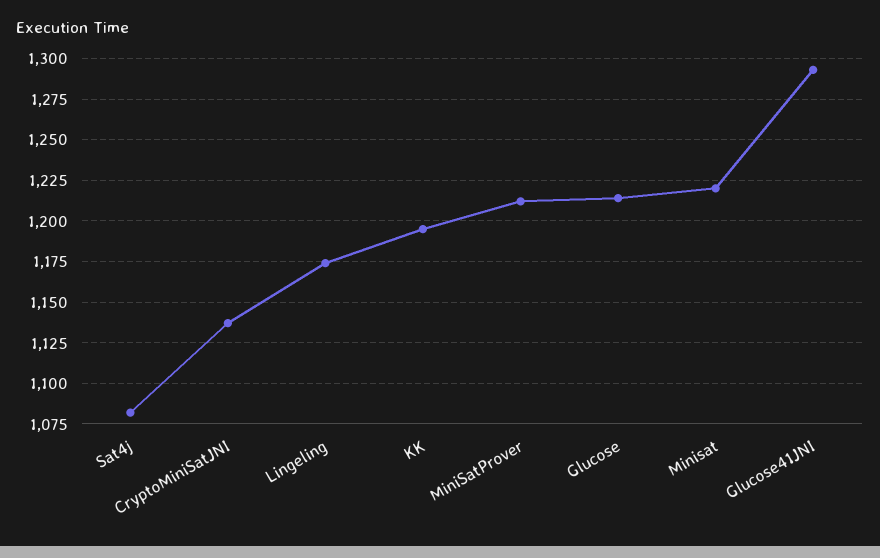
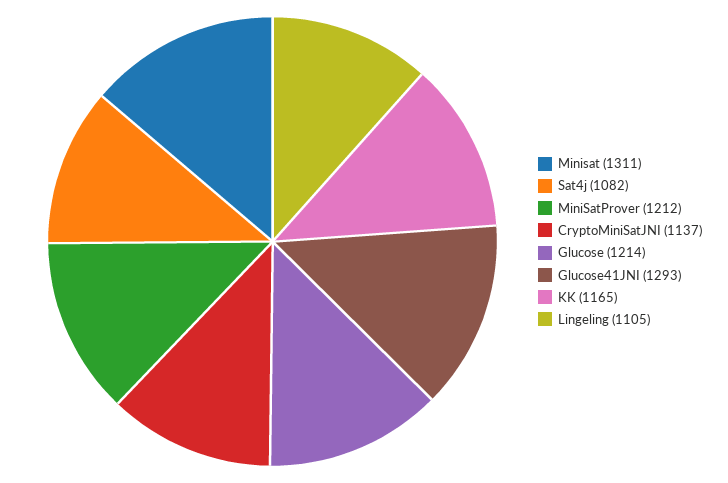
Lingeling: 1175 -> 1105
KK: 1195 -> 1165
Minisat: 1220 -> 1311

